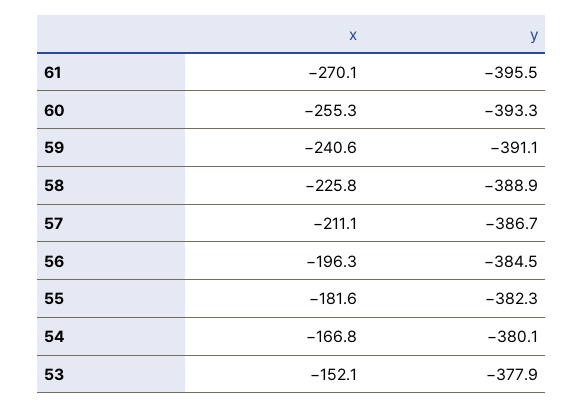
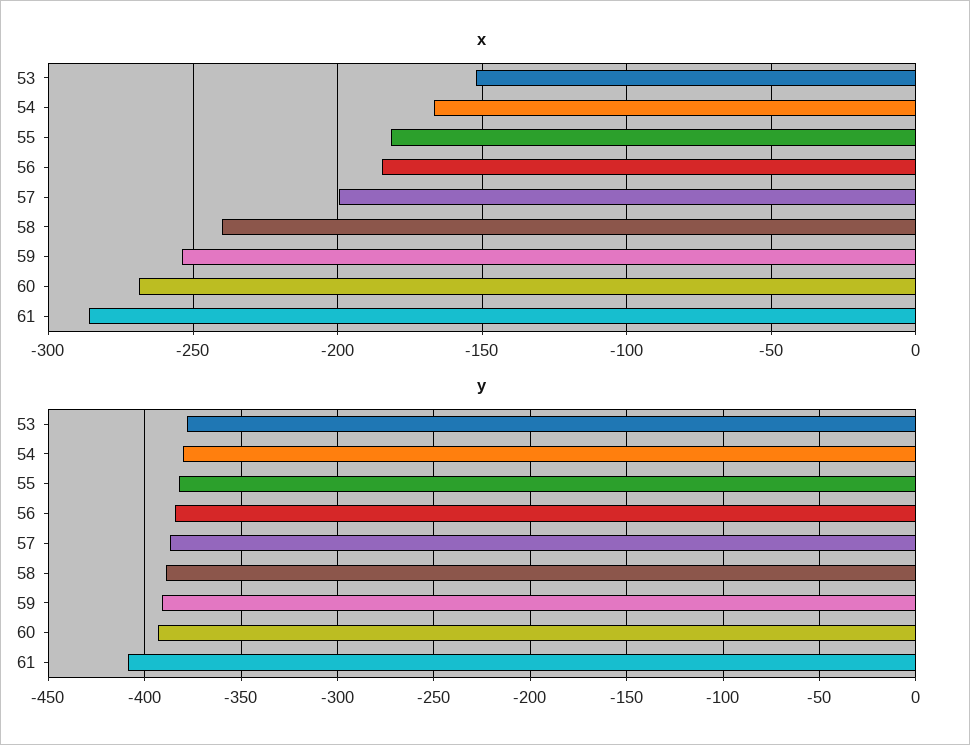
x, 61: -270.1 -> -285
y, 61: -395.5 -> -410
x, 60: -255.3 -> -270
x, 59: -240.6 -> -255
x, 58: -225.8 -> -240
x, 57: -211.1 -> -200
x, 56: -196.3 -> -185

